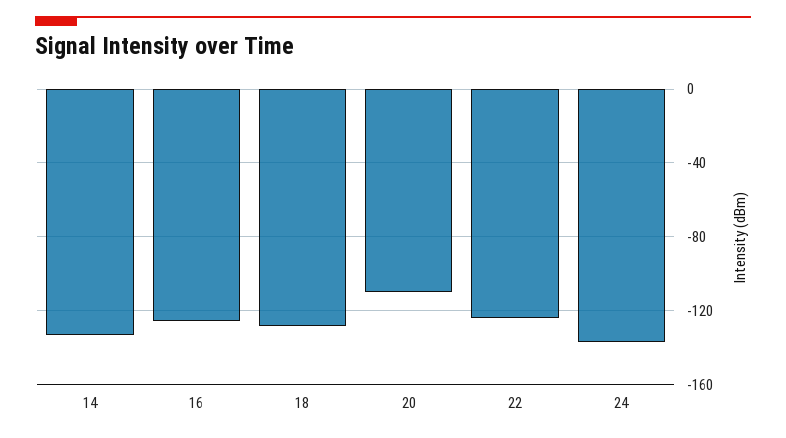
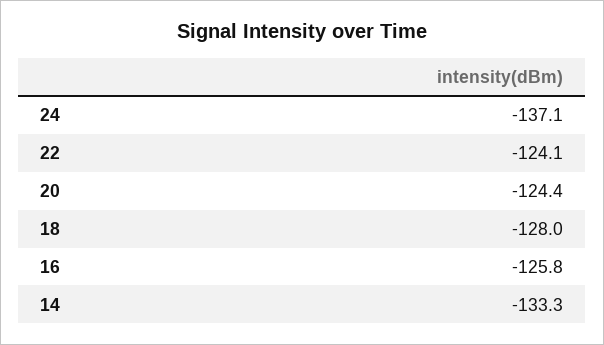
20: -110 -> -124.4

